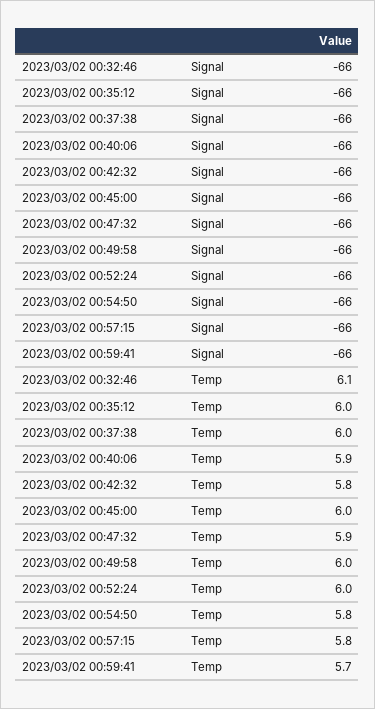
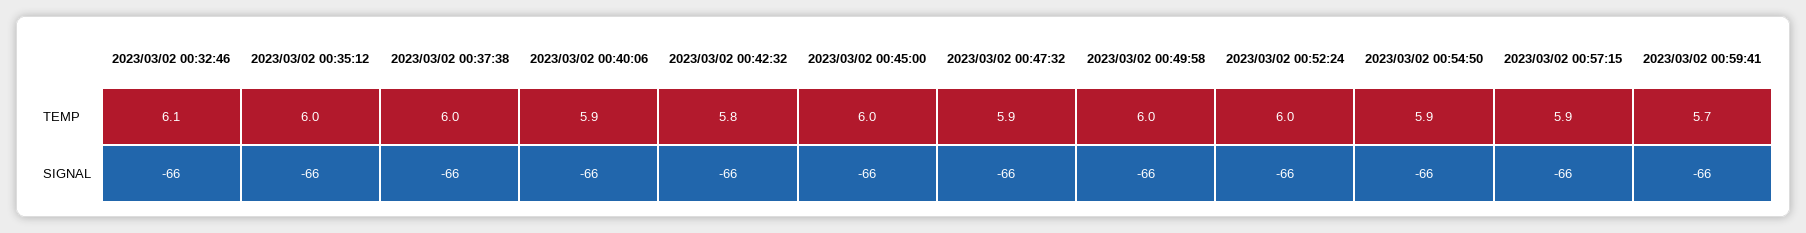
2023/03/02 00:54:50, Temp: 5.8 -> 5.9
2023/03/02 00:57:15, Temp: 5.8 -> 5.9

